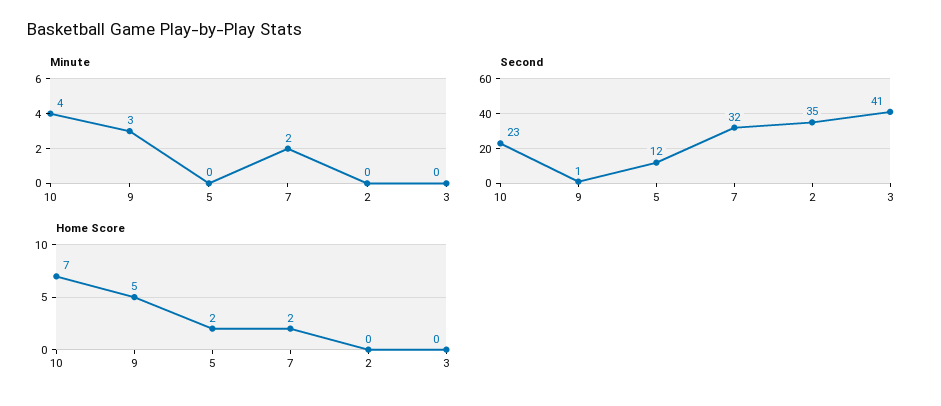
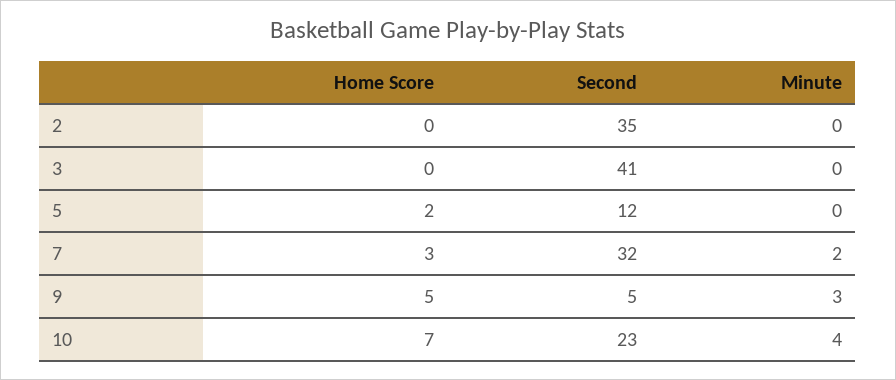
Second, 9: 1 -> 5
Home Score, 7: 2 -> 3

